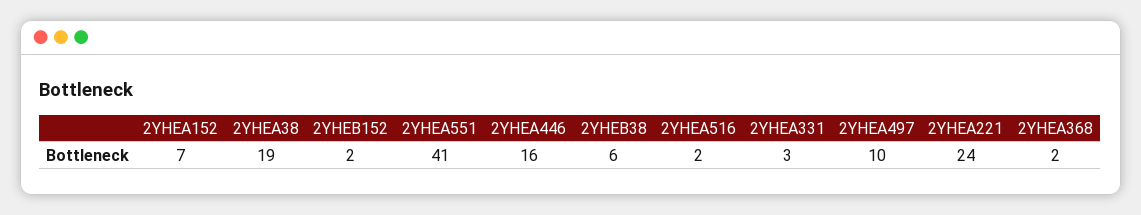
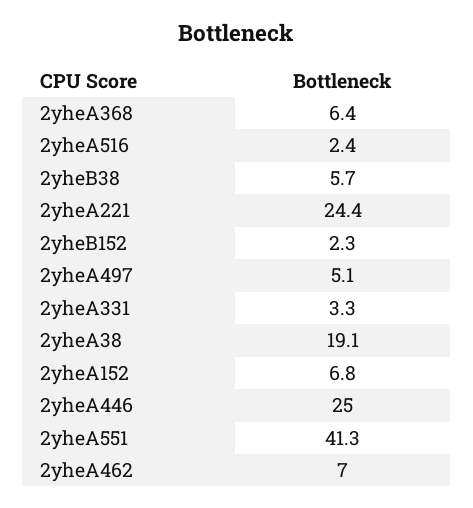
2YHEA446: 16 -> 25
2YHEA497: 10 -> 5.1
2YHEA368: 2 -> 6.4
2yheA462: none -> 7

